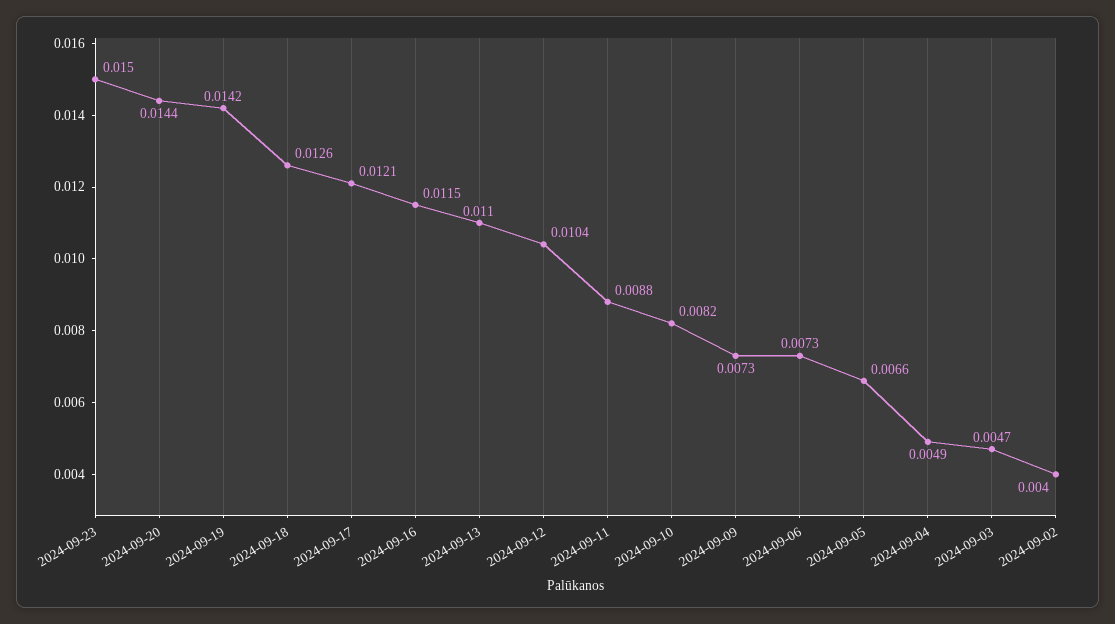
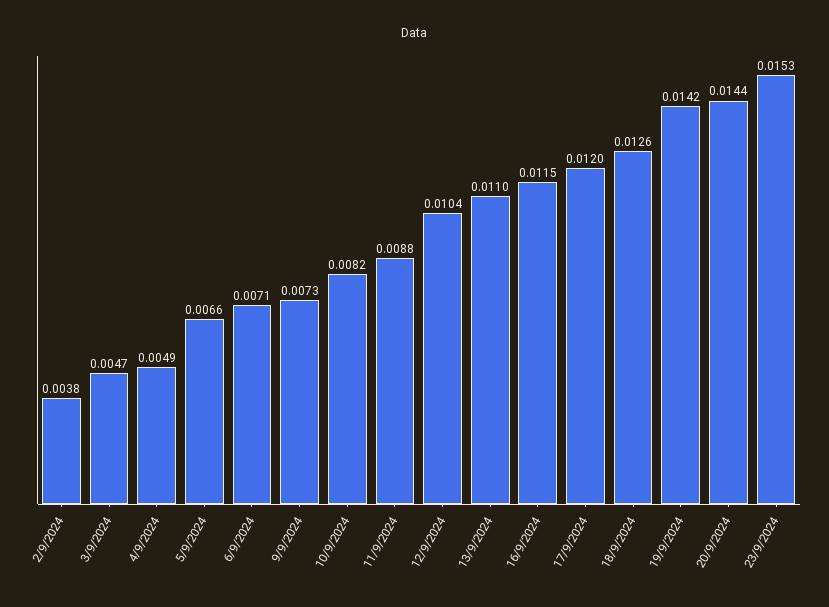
2024-09-23: 0.015 -> 0.0153
2024-09-17: 0.0121 -> 0.012
2024-09-06: 0.0073 -> 0.0071
2024-09-02: 0.004 -> 0.0038

